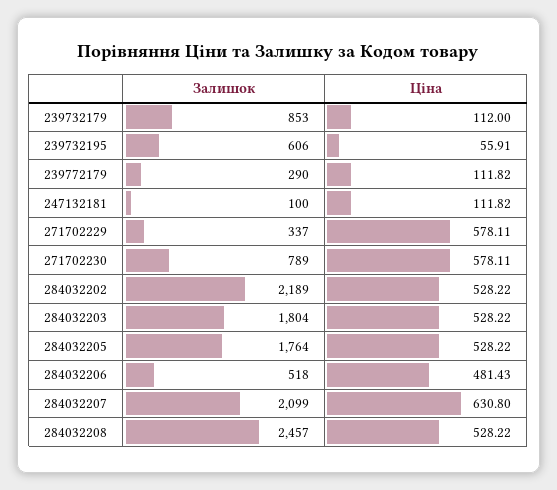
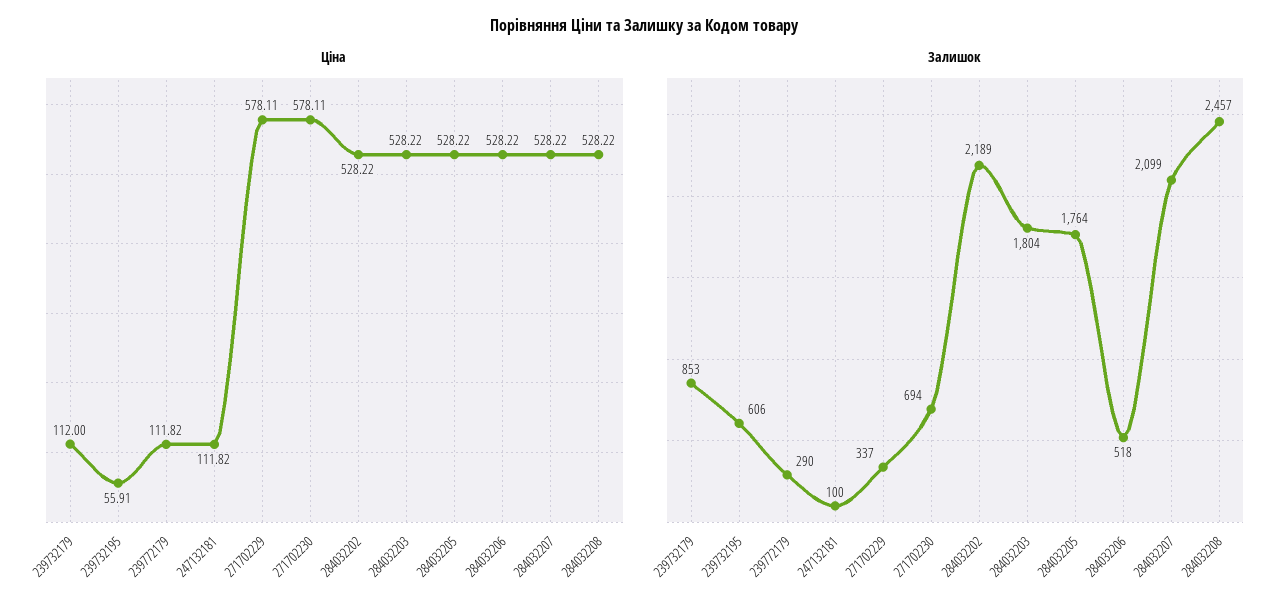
Залишок, 271702230: 789 -> 694
Ціна, 284032206: 481.43 -> 528.22
Ціна, 284032207: 630.8 -> 528.22

